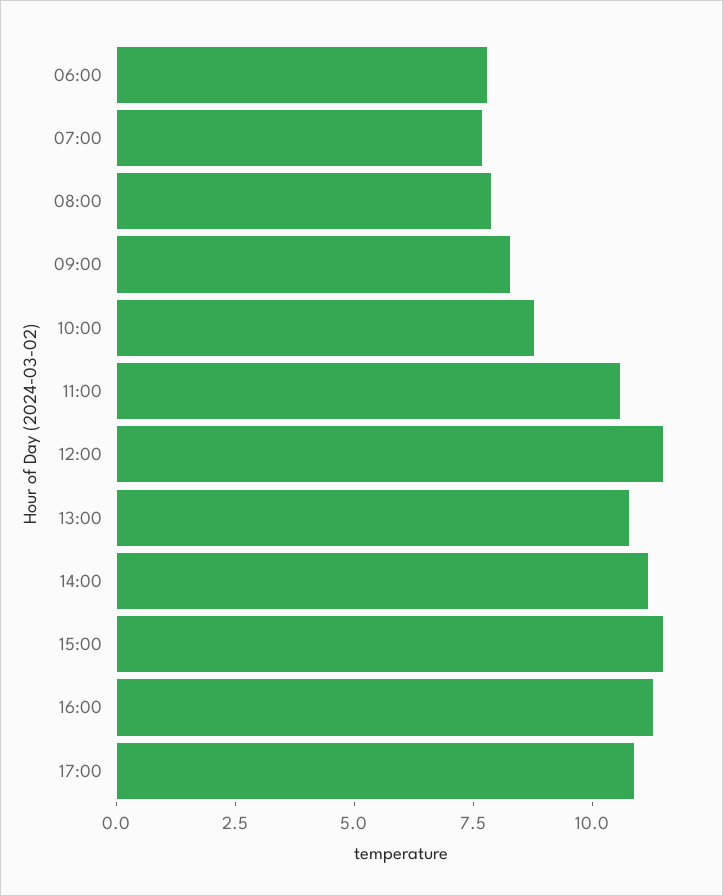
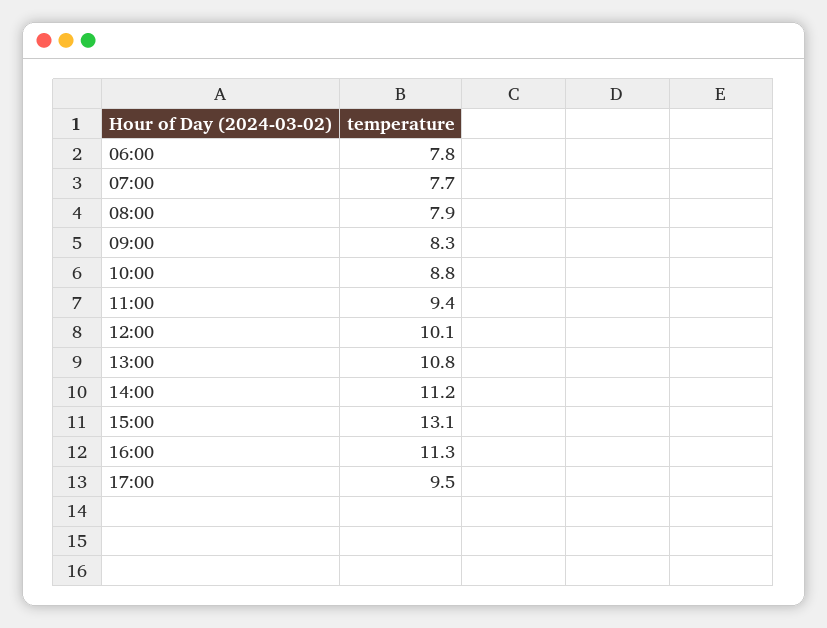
11:00: 10.5 -> 9.4
12:00: 11.5 -> 10.1
15:00: 11.5 -> 13.1
17:00: 11 -> 9.5

